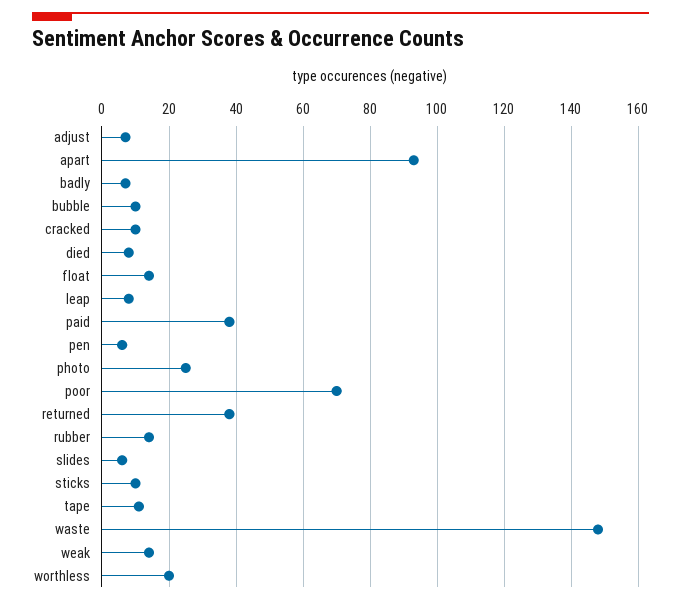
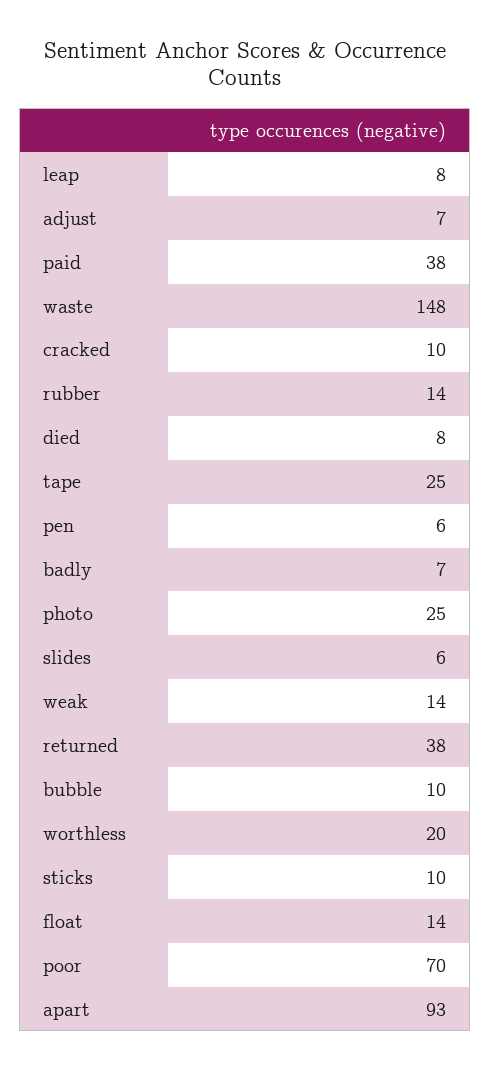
tape: 10 -> 25

